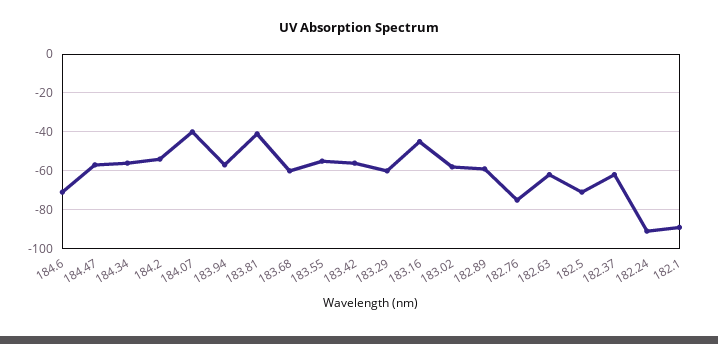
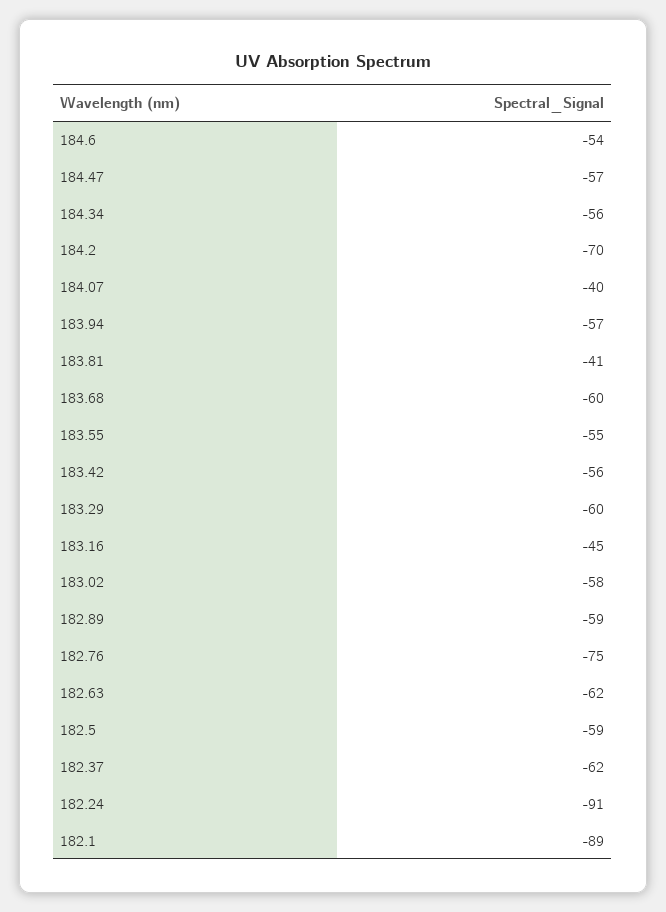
184.6: -70 -> -54
184.2: -55 -> -70
182.5: -70 -> -59

